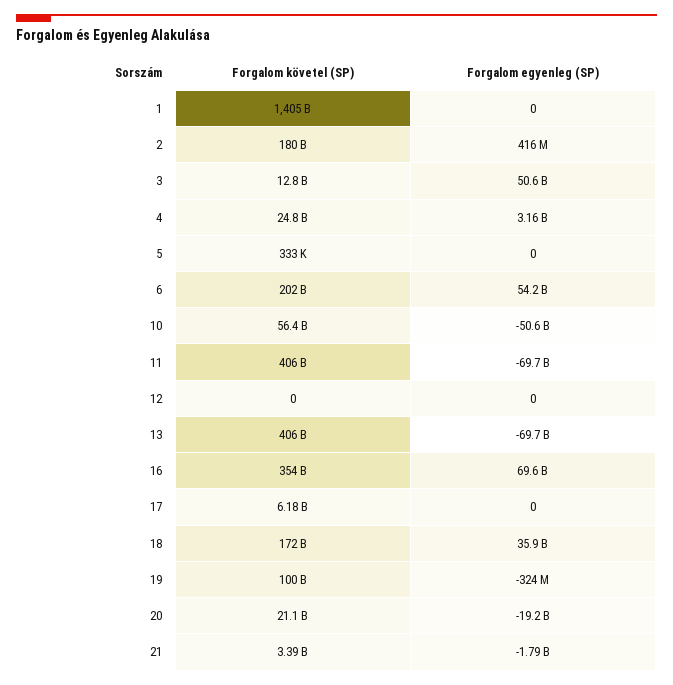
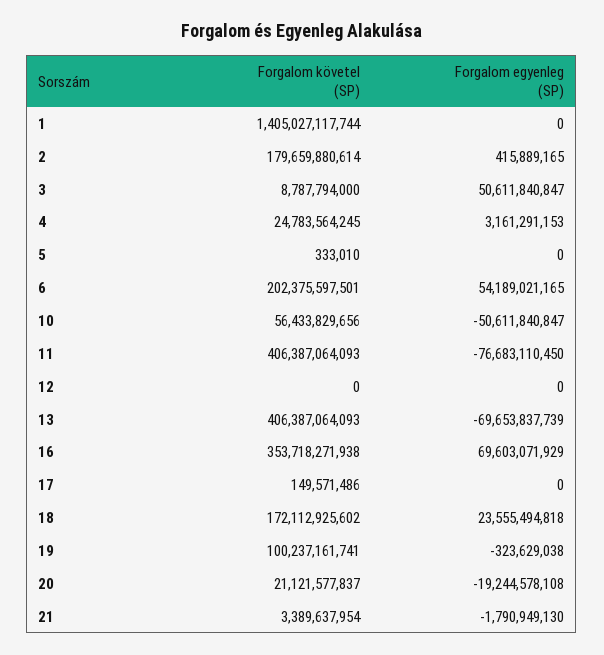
Forgalom követel (SP), 3: 12800000000 -> 8787794000
Forgalom egyenleg (SP), 11: -69700000000 -> -76683110450
Forgalom követel (SP), 17: 6180000000 -> 149571486
Forgalom egyenleg (SP), 18: 35900000000 -> 23555494818

